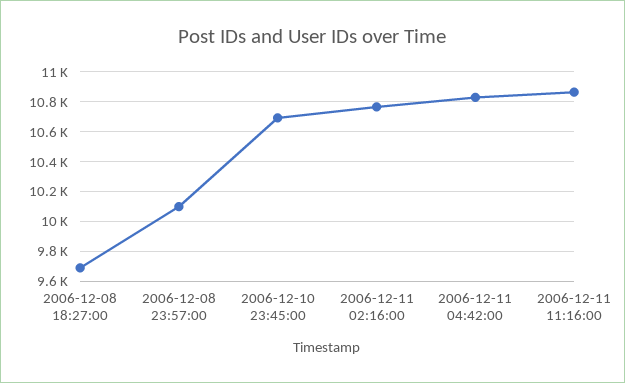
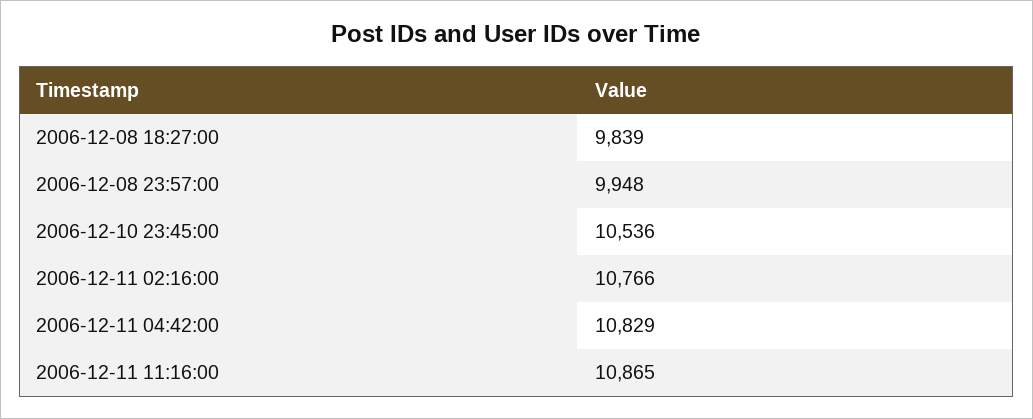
2006-12-08 18:27:00: 9700 -> 9839
2006-12-08 23:57:00: 10100 -> 9948
2006-12-10 23:45:00: 10700 -> 10536

